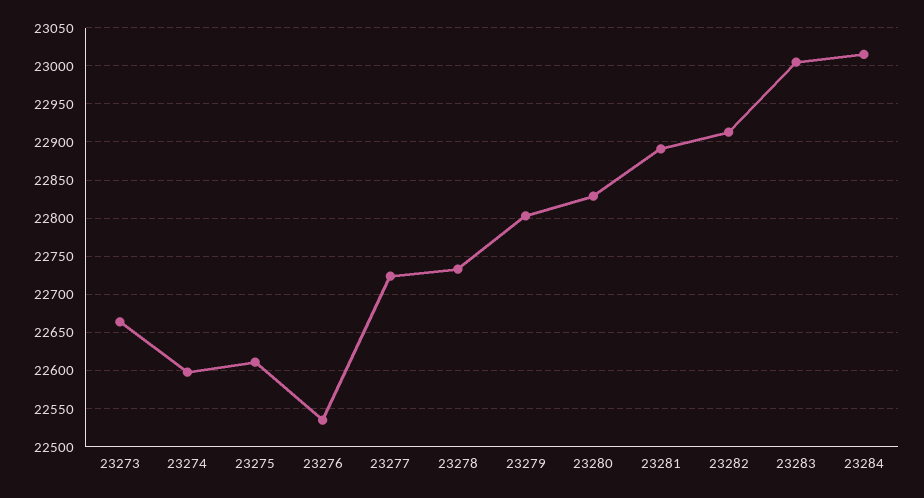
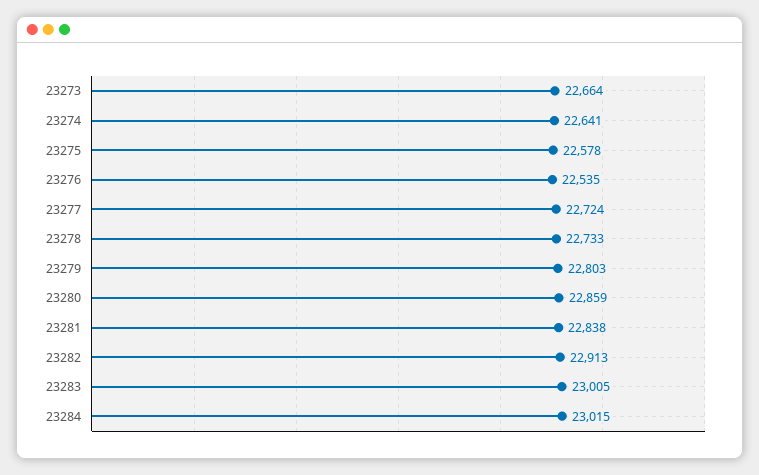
23274: 22600 -> 22641
23275: 22610 -> 22578
23280: 22830 -> 22859
23281: 22890 -> 22838

